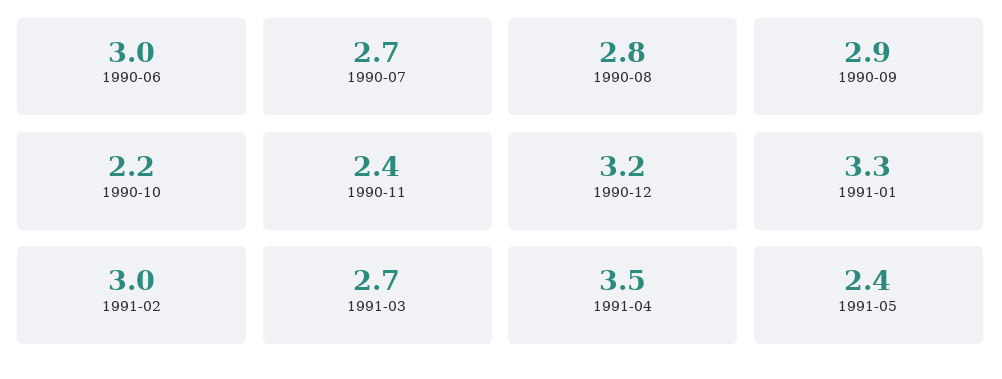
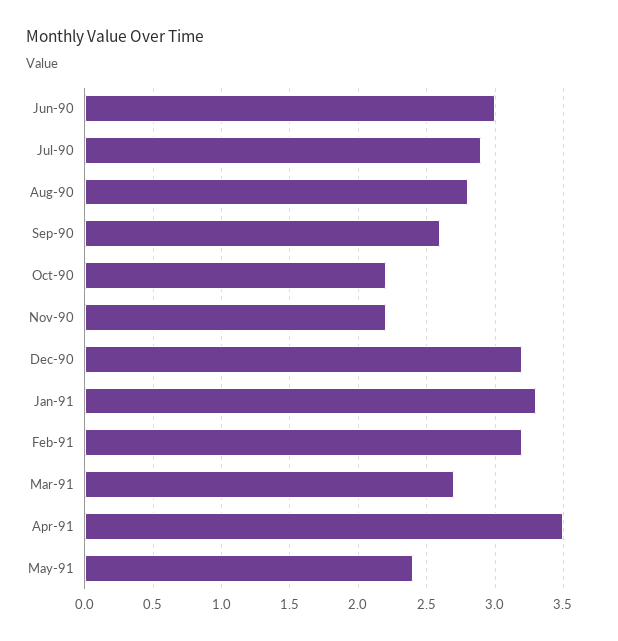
1990-07: 2.7 -> 2.9
1990-09: 2.9 -> 2.6
1990-11: 2.4 -> 2.2
1991-02: 3 -> 3.2

